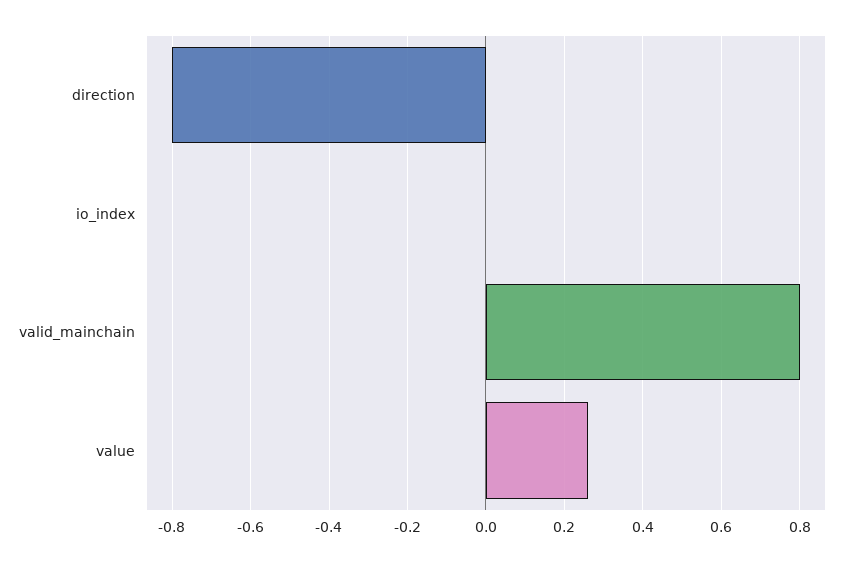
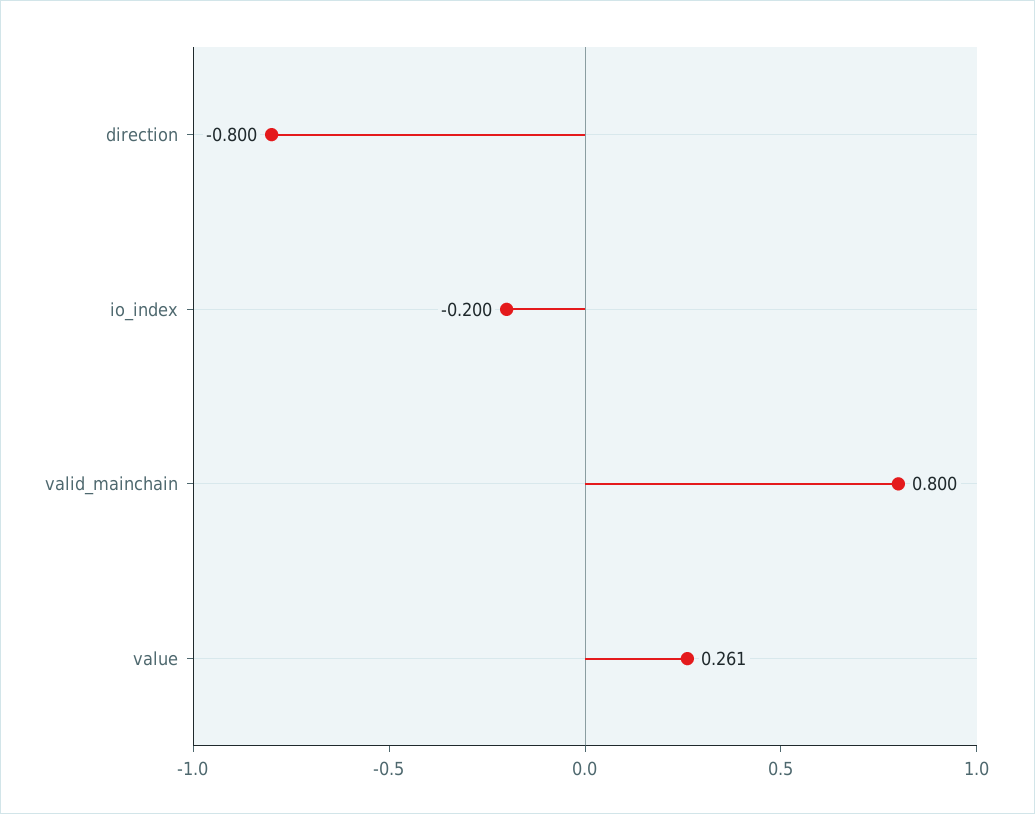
io_index: 0 -> -0.2

